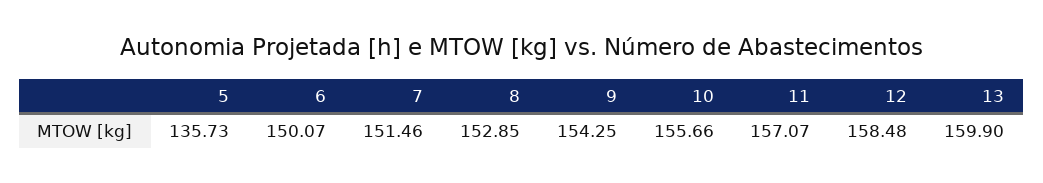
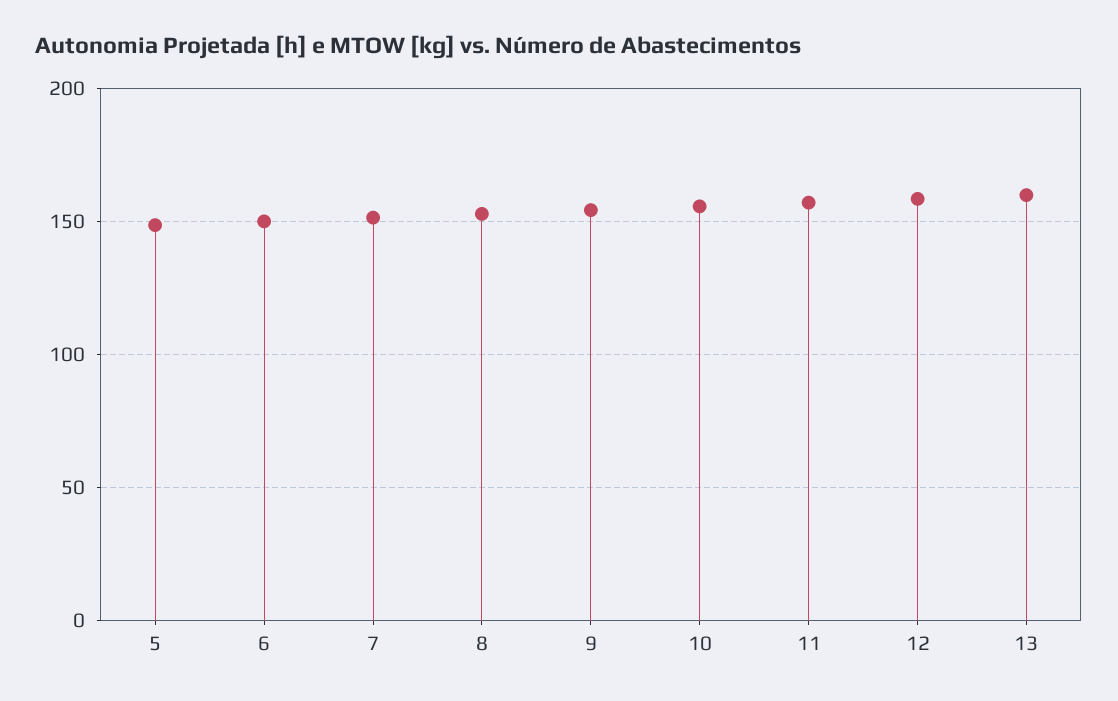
5: 135.73 -> 150

